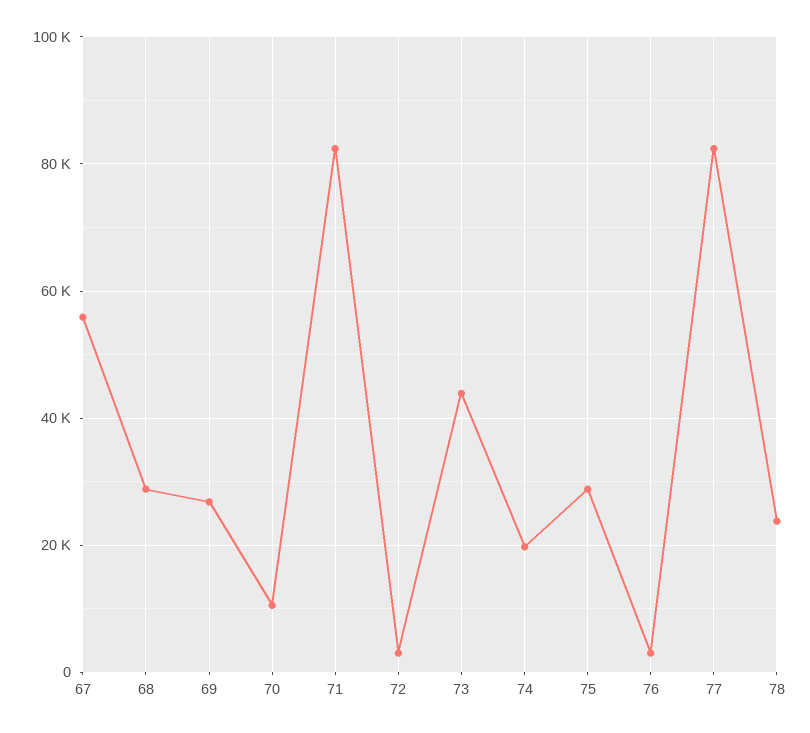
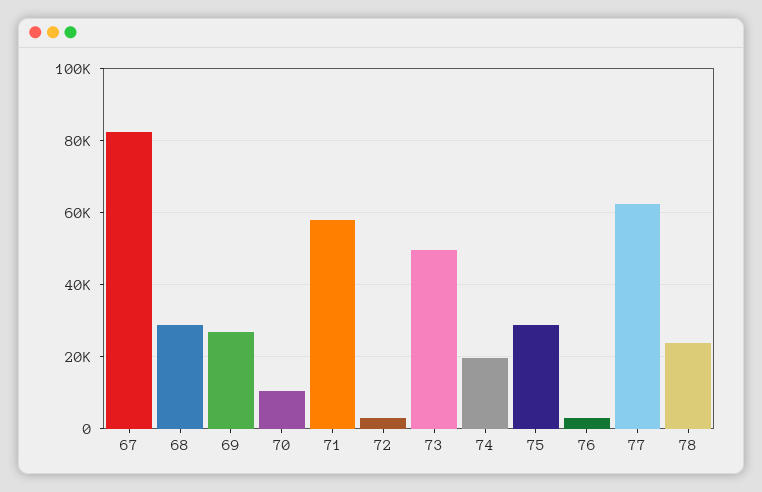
67: 56000 -> 82000
71: 82000 -> 58000
73: 44000 -> 50000
77: 82000 -> 62000

